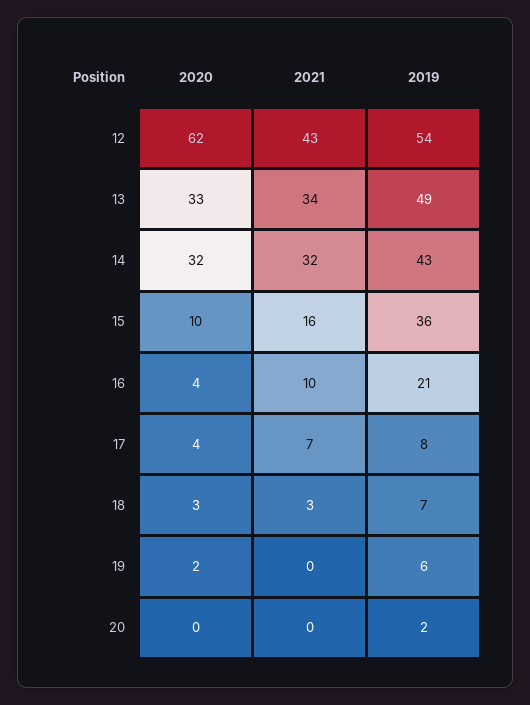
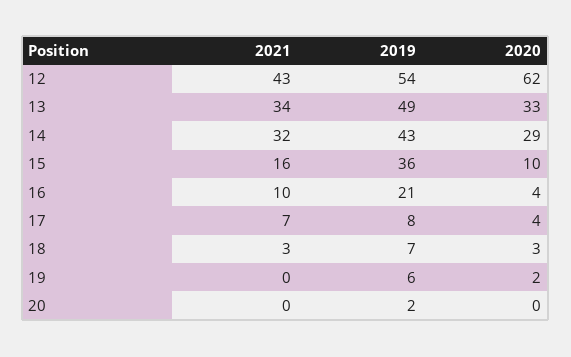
2020, 14: 32 -> 29

